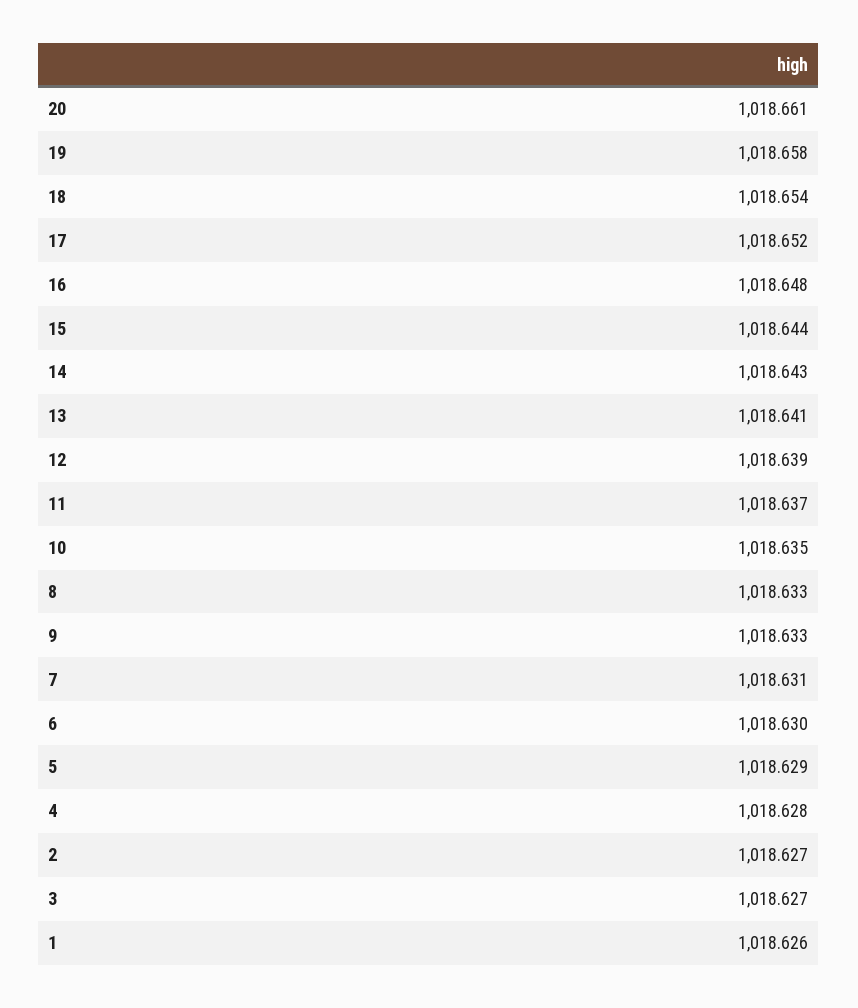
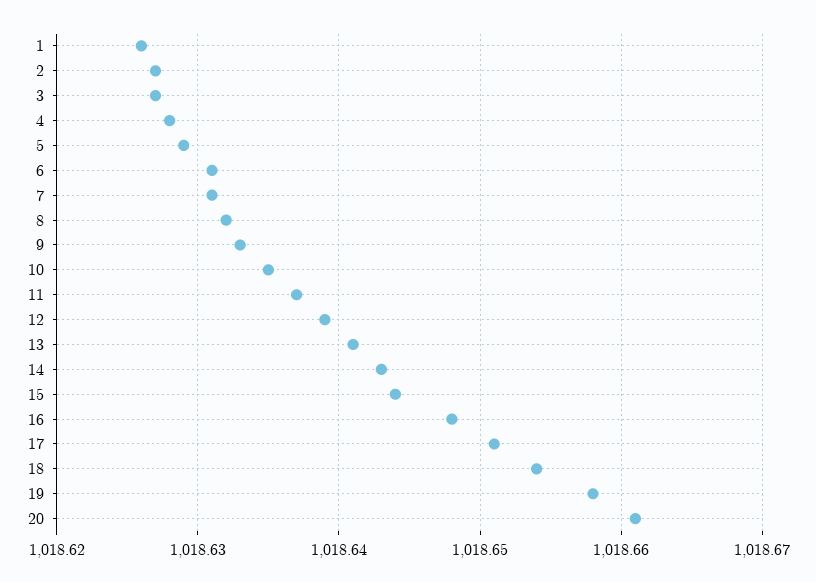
17: 1018.652 -> 1018.651
8: 1018.633 -> 1018.632
6: 1018.63 -> 1018.631

